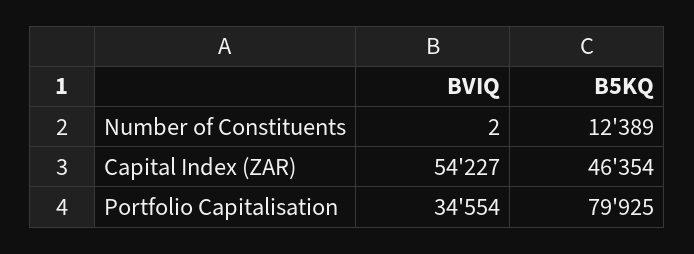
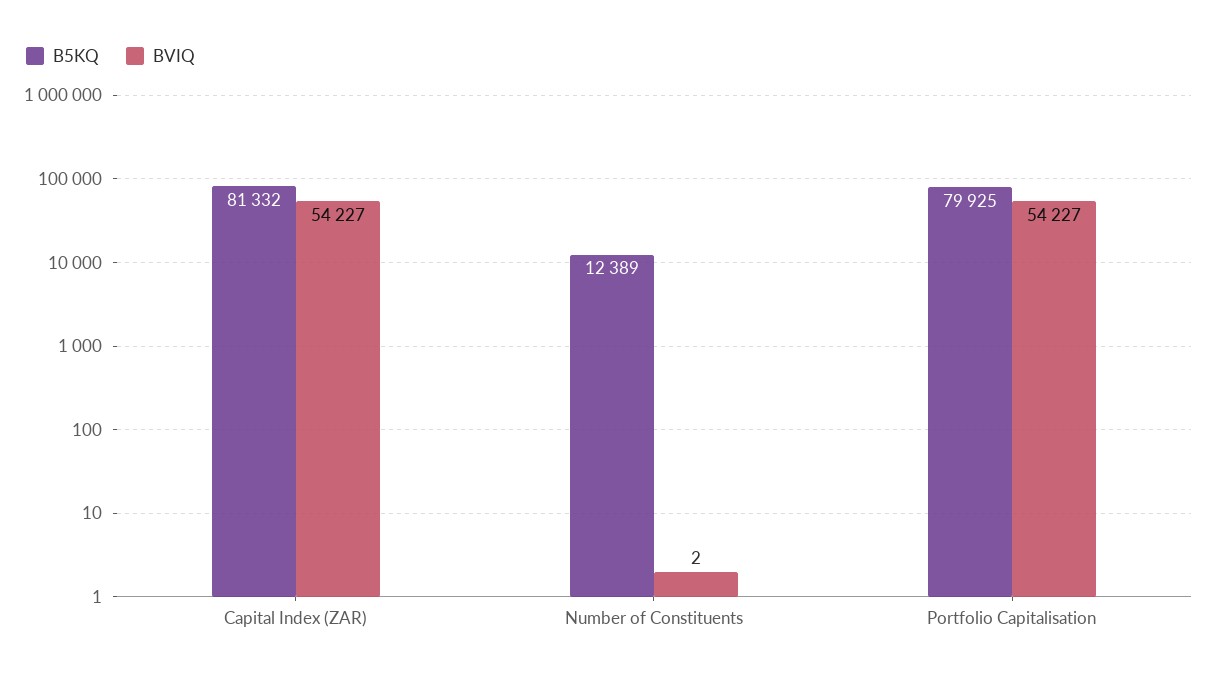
B5KQ, Capital Index (ZAR): 46354 -> 81332
BVIQ, Portfolio Capitalisation: 34554 -> 54227

